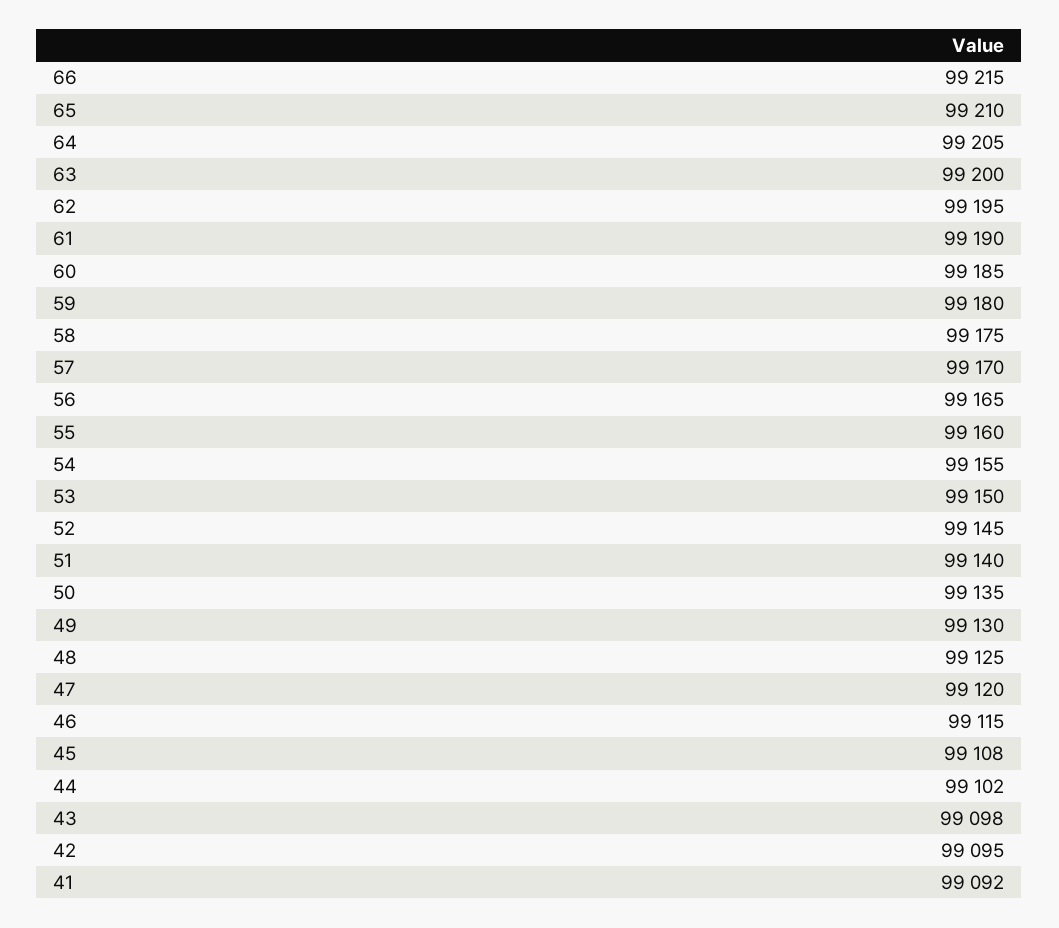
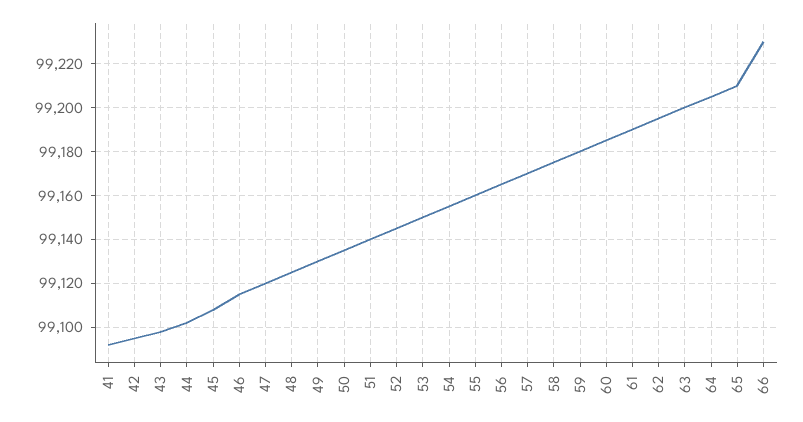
66: 99215 -> 99230

